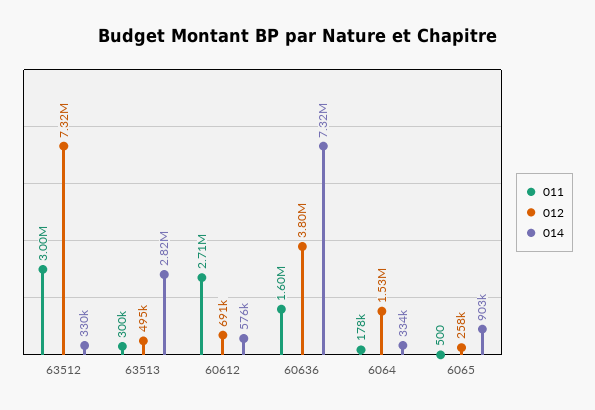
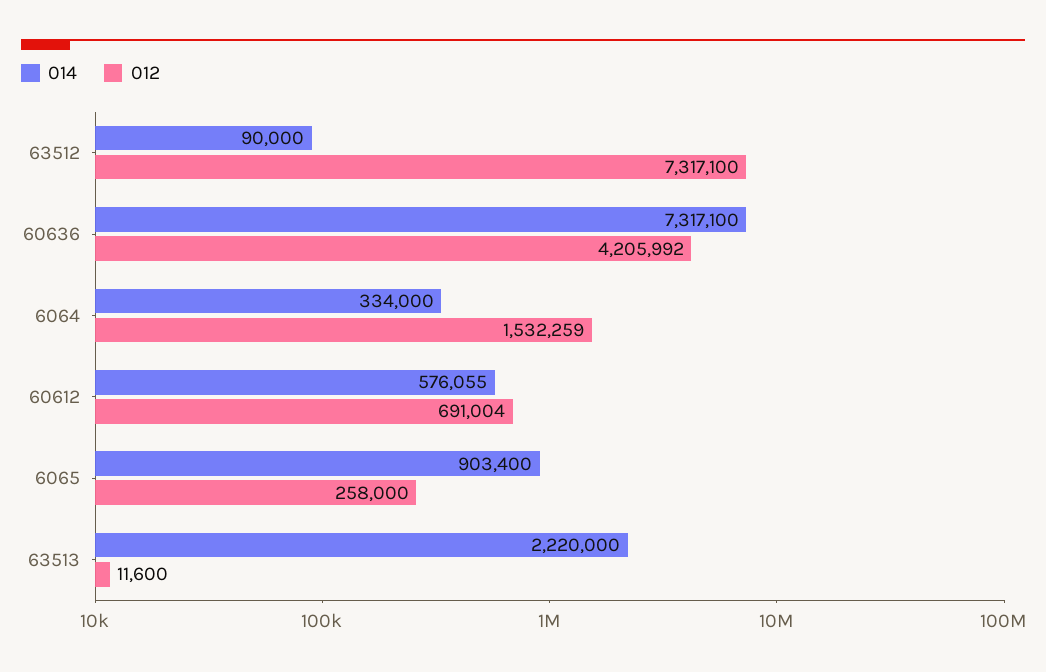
011, 63512: 3000000 -> none
014, 63512: 330000 -> 90000
011, 63513: 300000 -> none
012, 63513: 495000 -> 11600
014, 63513: 2820000 -> 2220000
011, 60612: 2710000 -> none
011, 60636: 1600000 -> none
012, 60636: 3800000 -> 4205992
011, 6064: 178000 -> none
011, 6065: 500 -> none

